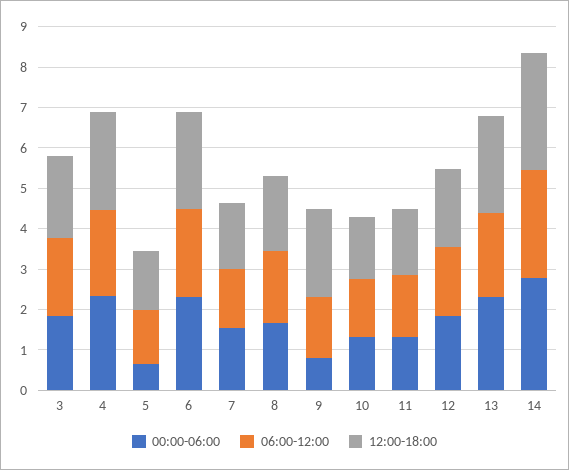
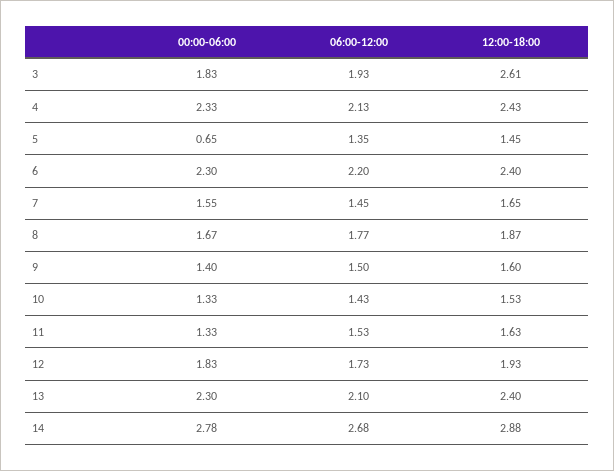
12:00-18:00, 3: 2 -> 2.61
00:00-06:00, 9: 0.8 -> 1.4
12:00-18:00, 9: 2.2 -> 1.6

